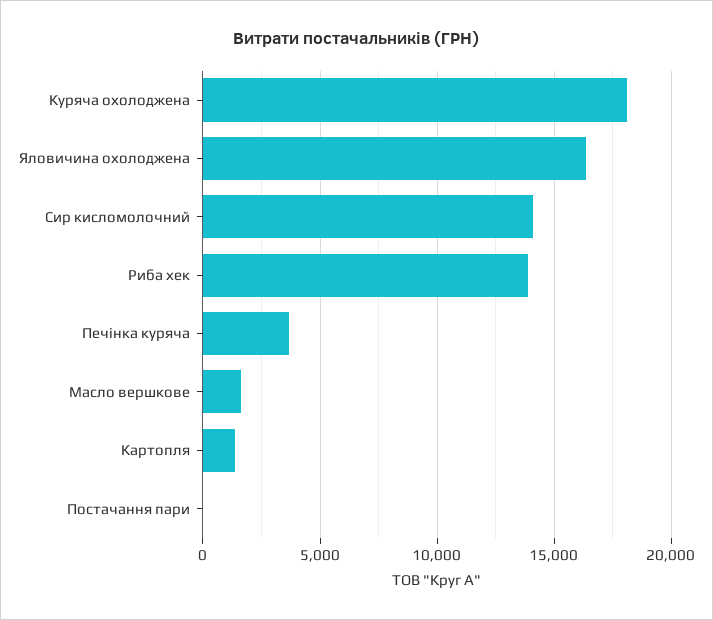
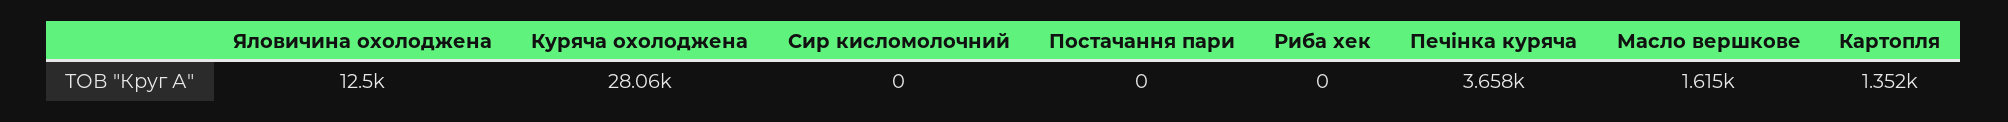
Куряча охолоджена: 18000 -> 28060
Яловичина охолоджена: 16500 -> 12500
Сир кисломолочний: 14000 -> 0
Риба хек: 14000 -> 0

